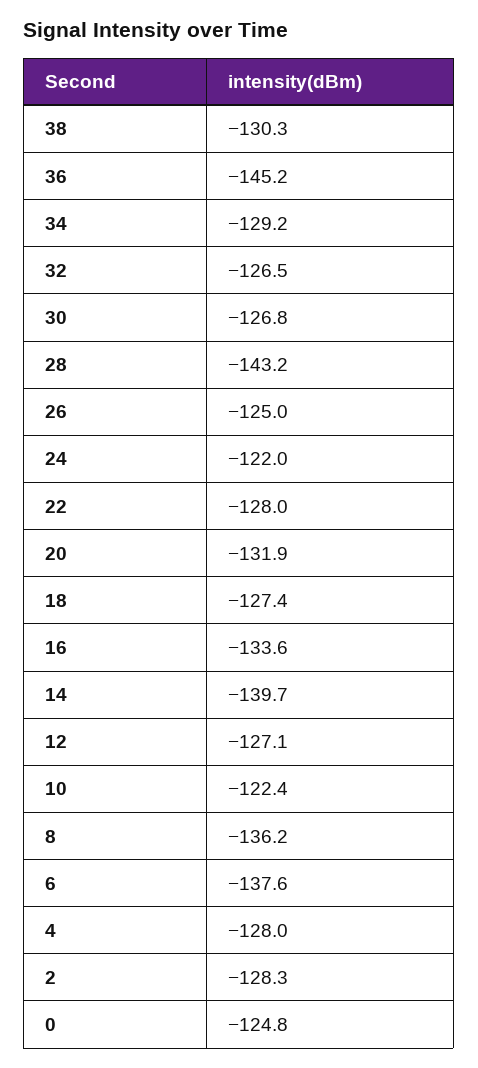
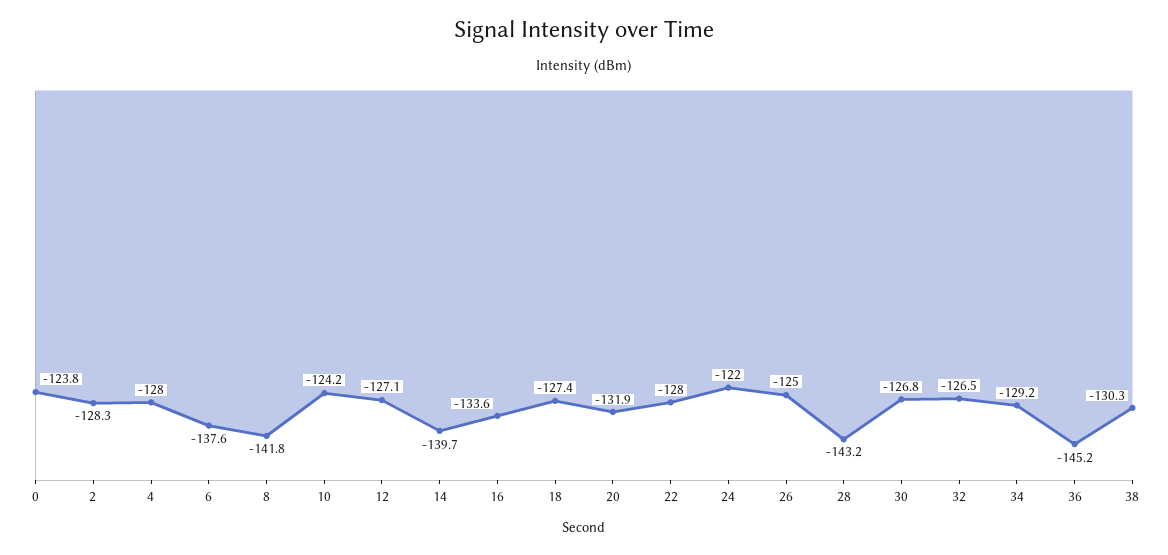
10: -122.4 -> -124.2
8: -136.2 -> -141.8
0: -124.8 -> -123.8

